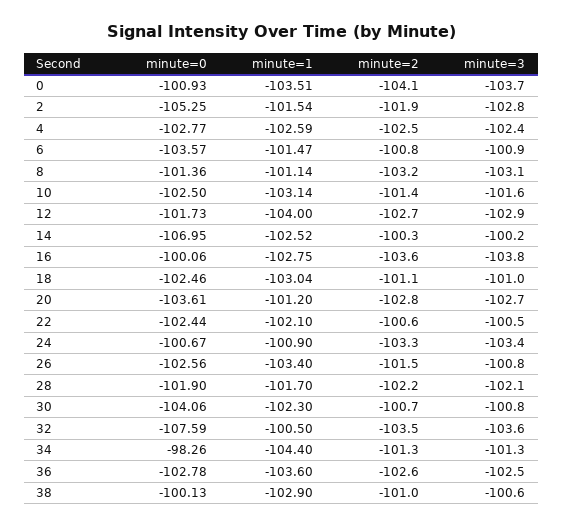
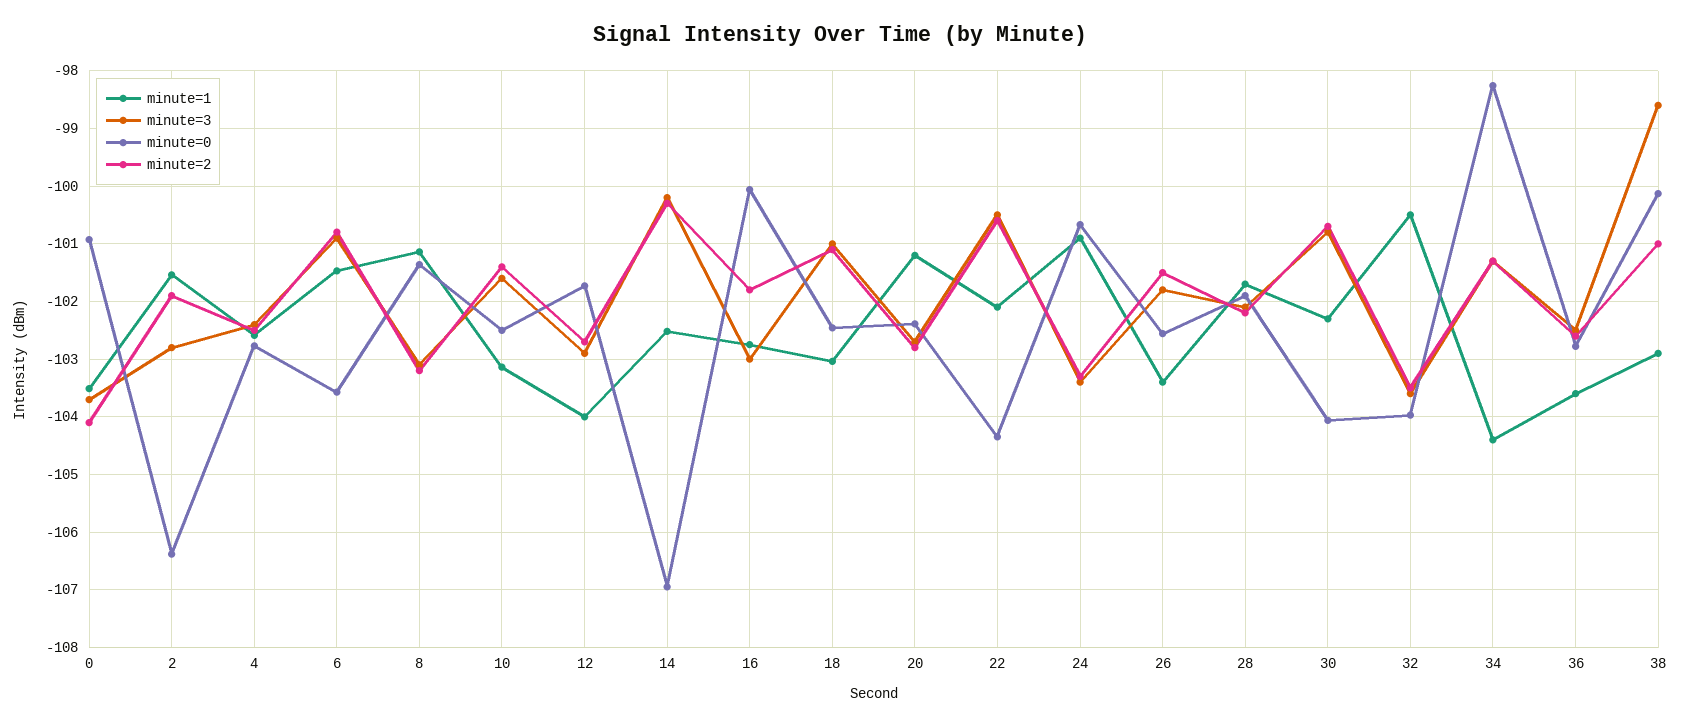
minute=0, 2: -105.25 -> -106.4
minute=2, 16: -103.6 -> -101.8
minute=3, 16: -103.8 -> -103
minute=0, 20: -103.61 -> -102.4
minute=0, 22: -102.44 -> -104.4
minute=3, 26: -100.8 -> -101.8
minute=0, 32: -107.59 -> -104
minute=3, 38: -100.6 -> -98.6

